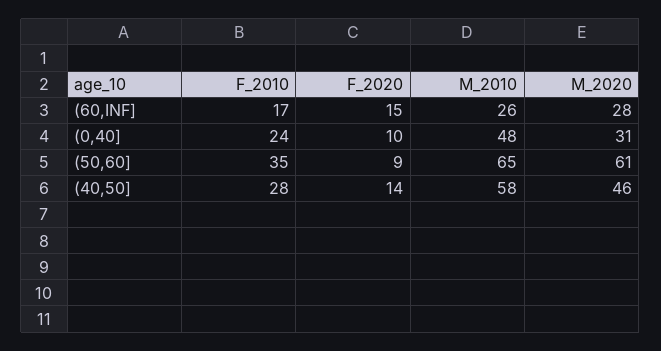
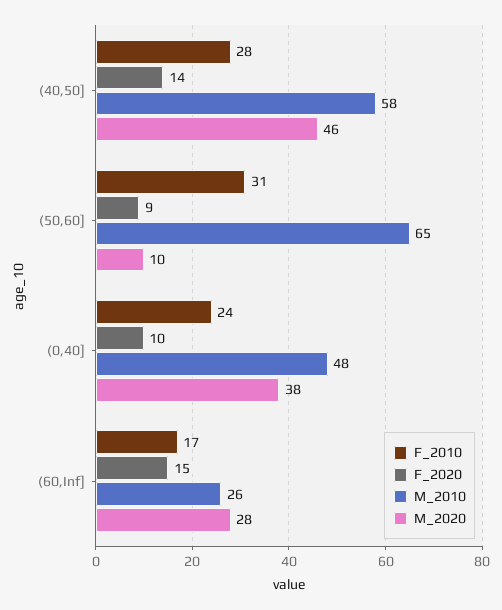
M_2020, (0,40]: 31 -> 38
F_2010, (50,60]: 35 -> 31
M_2020, (50,60]: 61 -> 10

